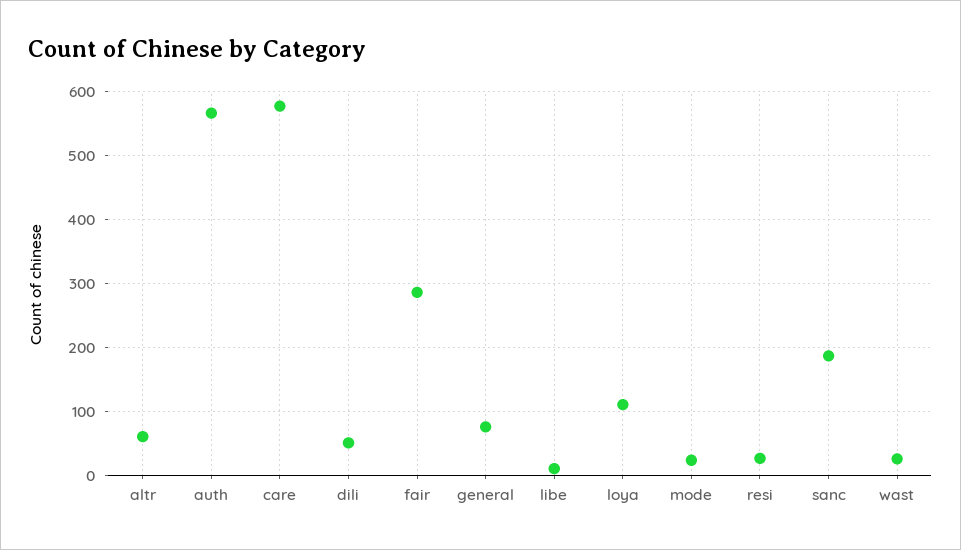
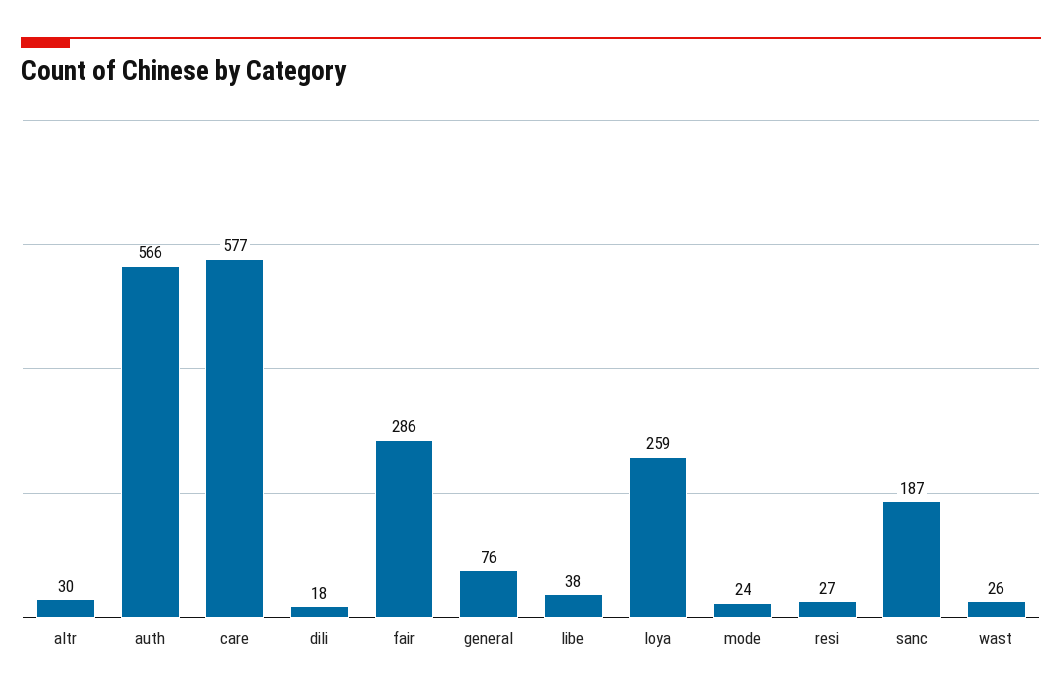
altr: 60 -> 30
dili: 50 -> 18
libe: 10 -> 38
loya: 110 -> 259

